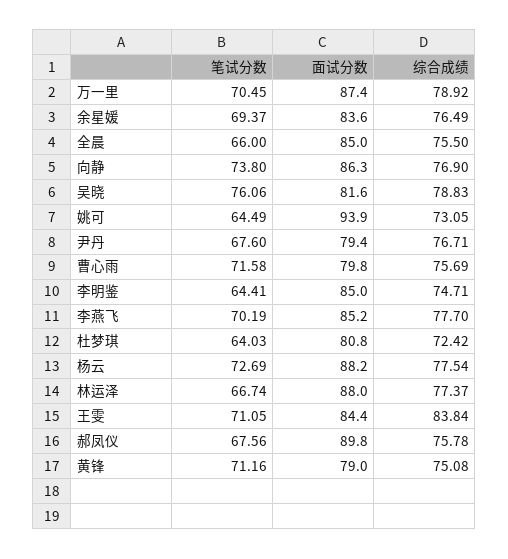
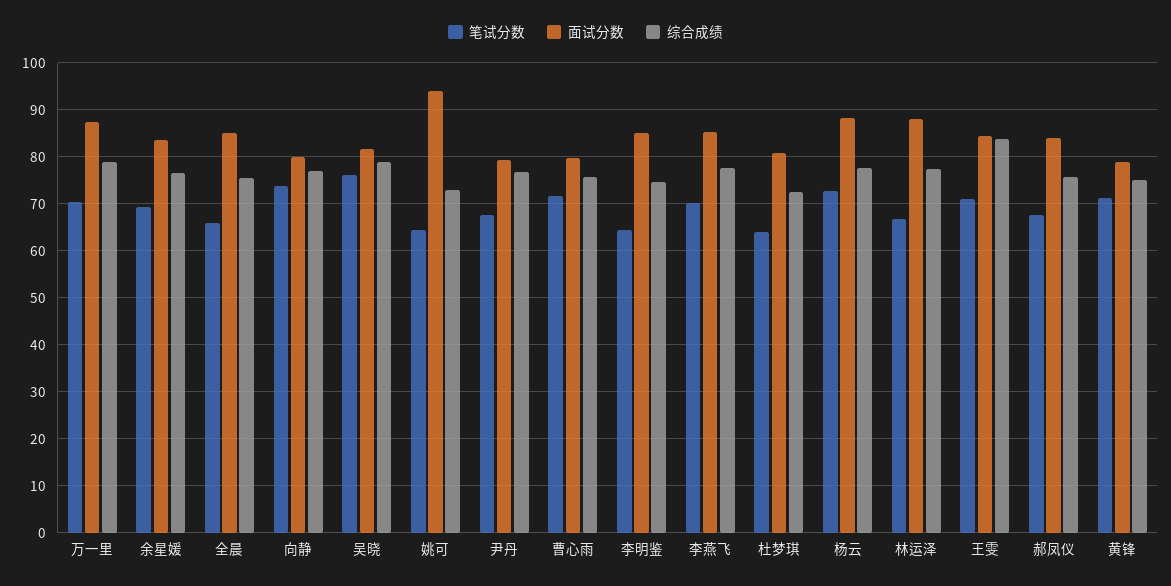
面试分数, 向静: 86.3 -> 80
面试分数, 郝凤仪: 89.8 -> 84

